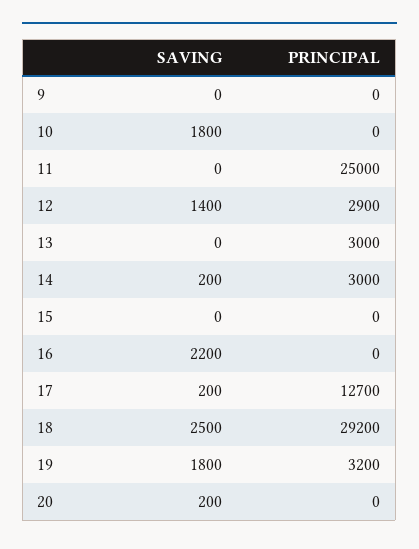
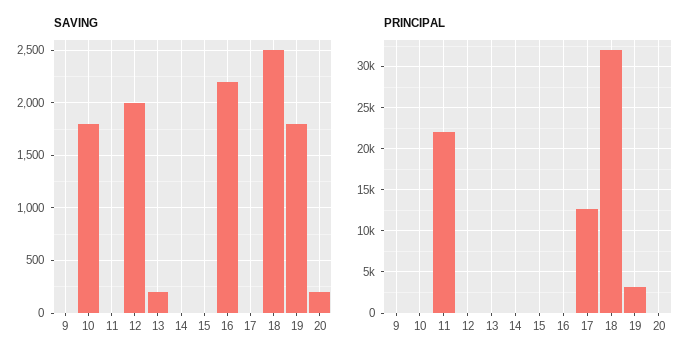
PRINCIPAL, 11: 25000 -> 22000
SAVING, 12: 1400 -> 2000
PRINCIPAL, 12: 2900 -> 0
SAVING, 13: 0 -> 200
PRINCIPAL, 13: 3000 -> 0
SAVING, 14: 200 -> 0
PRINCIPAL, 14: 3000 -> 0
SAVING, 17: 200 -> 0
PRINCIPAL, 18: 29200 -> 32000

